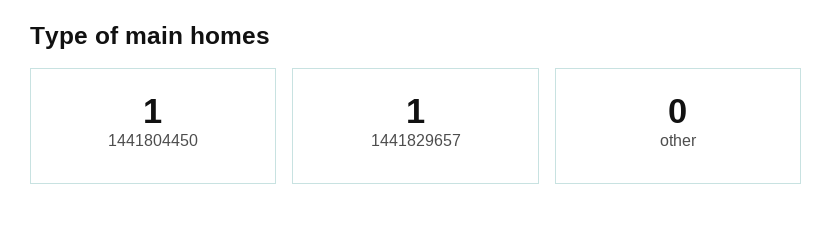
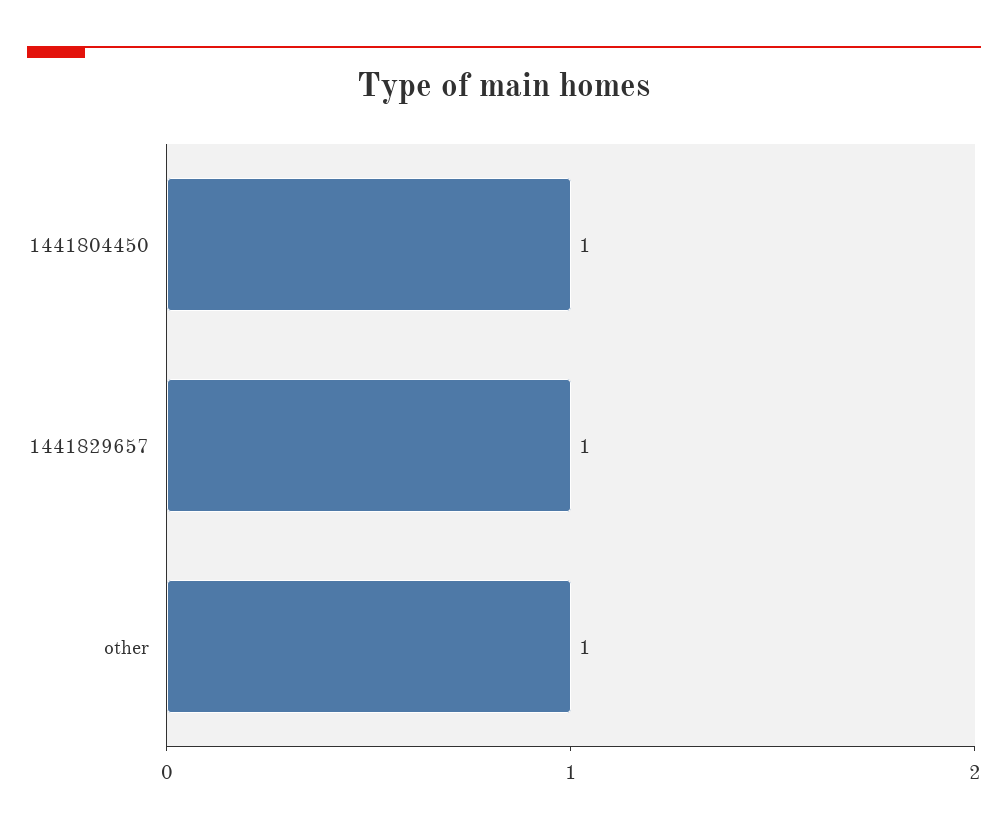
other: 0 -> 1

